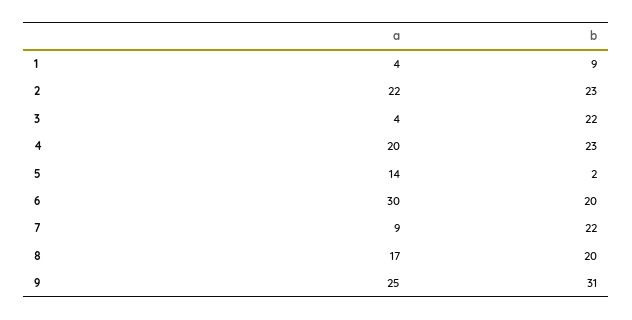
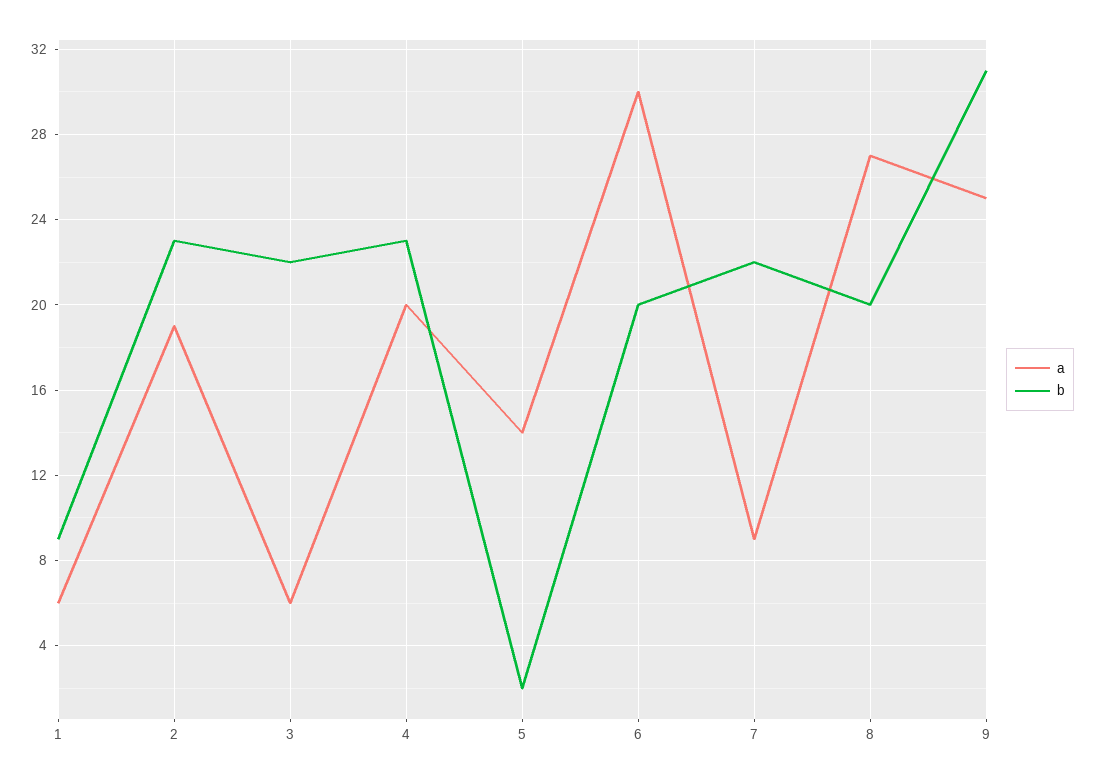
a, 1: 4 -> 6
a, 2: 22 -> 19
a, 3: 4 -> 6
a, 8: 17 -> 27

